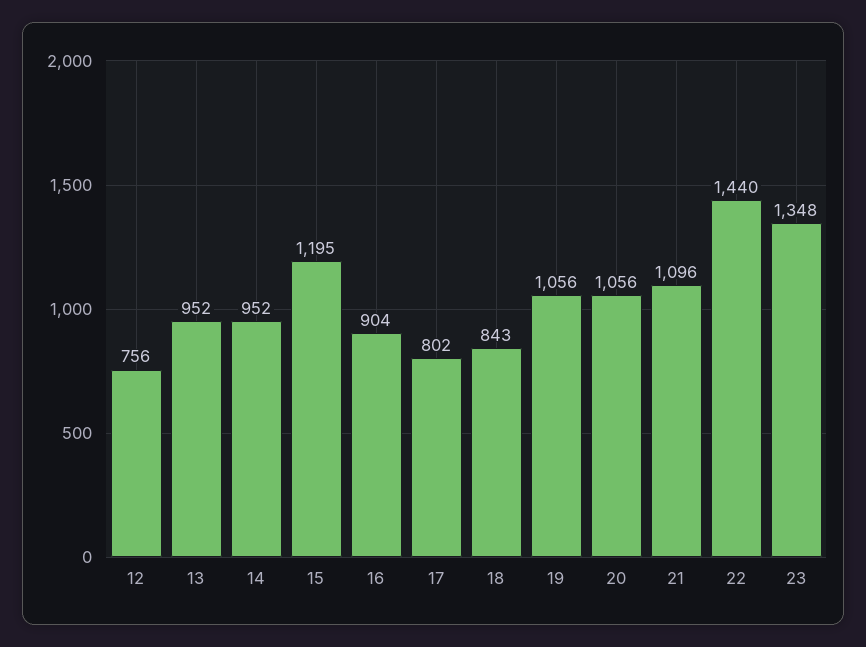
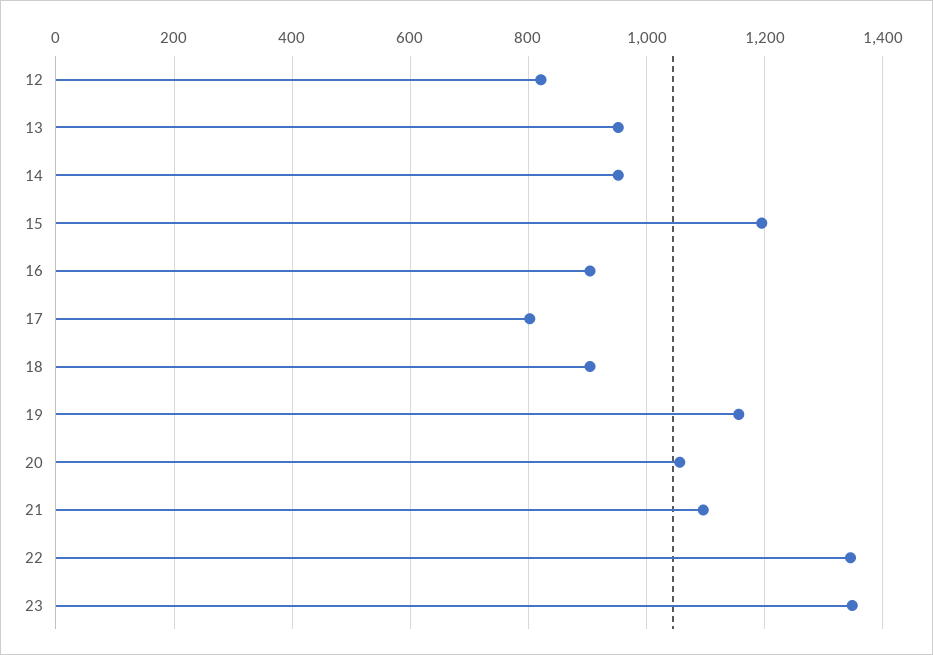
12: 756 -> 820
18: 843 -> 900
19: 1056 -> 1160
22: 1440 -> 1340

